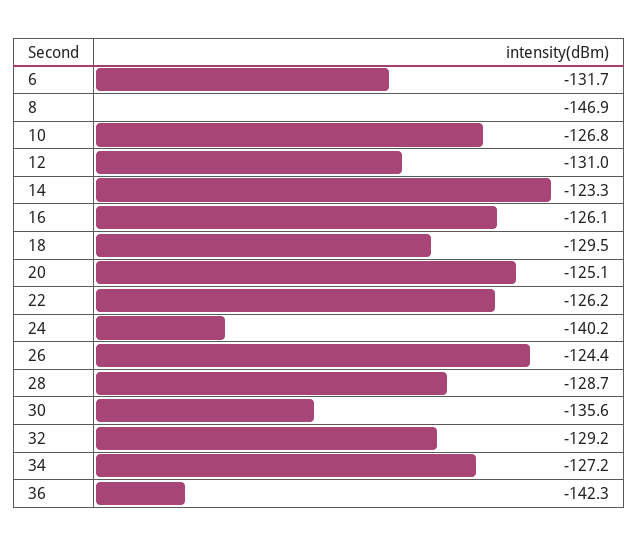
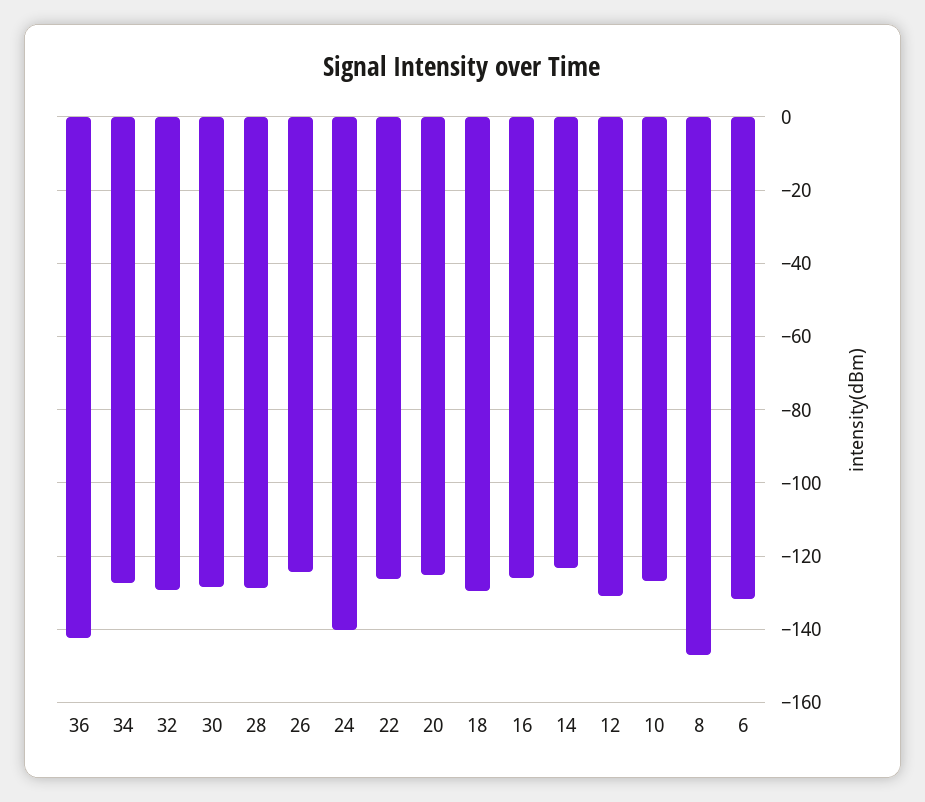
30: -135.6 -> -128

